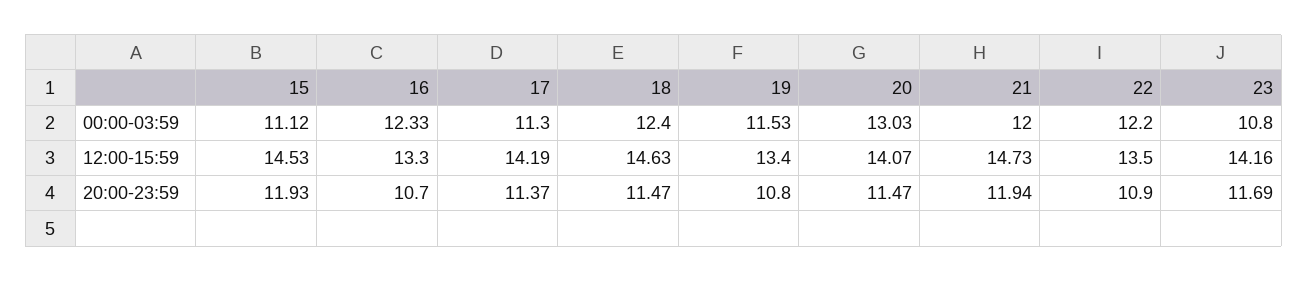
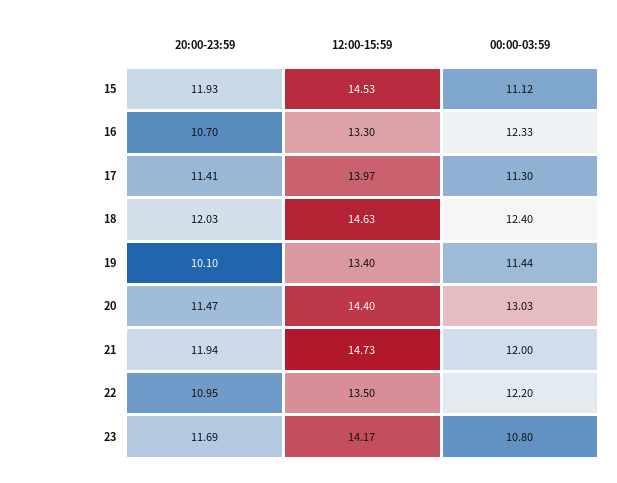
19, 00:00-03:59: 11.53 -> 11.44
17, 12:00-15:59: 14.19 -> 13.97
20, 12:00-15:59: 14.07 -> 14.4
23, 12:00-15:59: 14.16 -> 14.17
17, 20:00-23:59: 11.37 -> 11.41
18, 20:00-23:59: 11.47 -> 12.03
19, 20:00-23:59: 10.8 -> 10.1
22, 20:00-23:59: 10.9 -> 10.95

